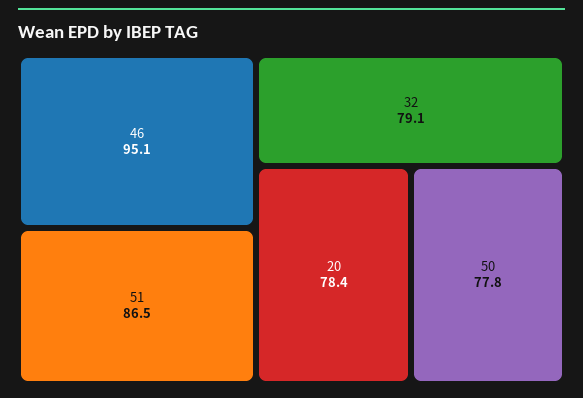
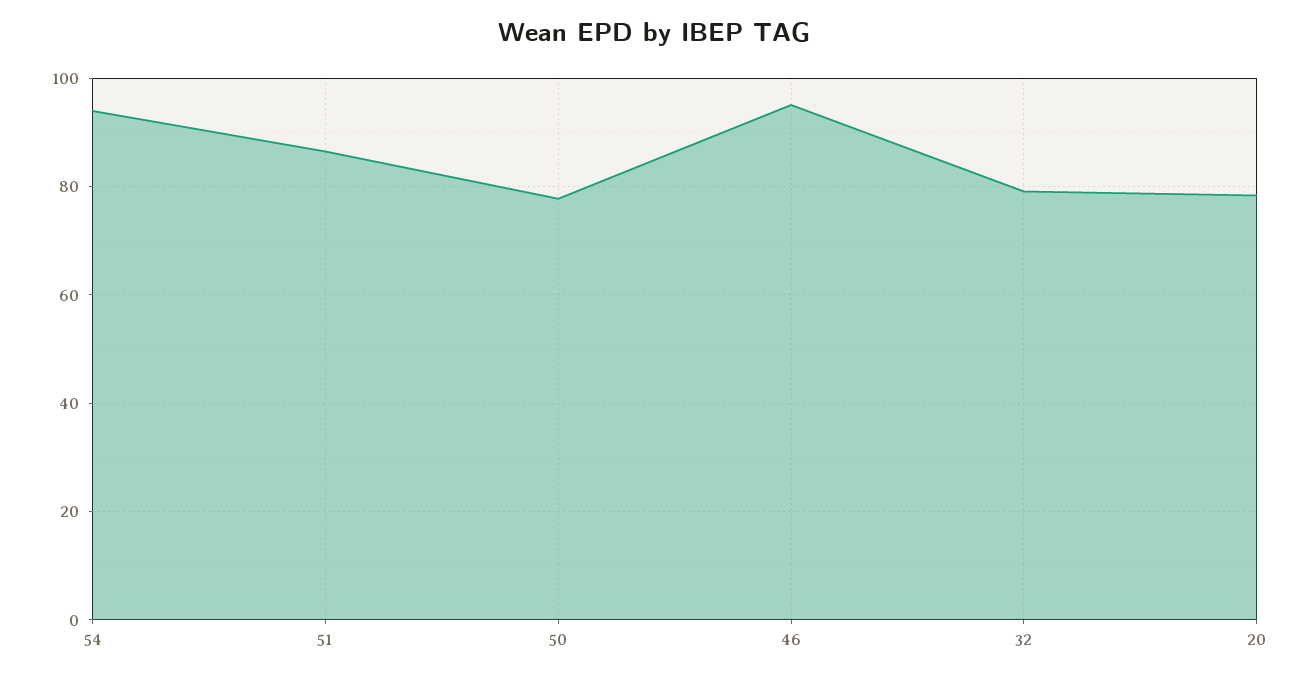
54: none -> 94

